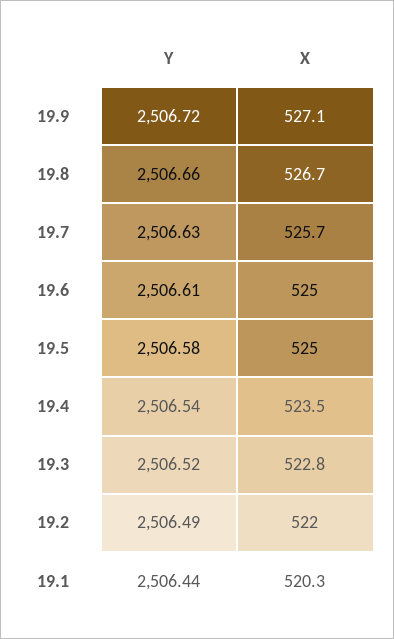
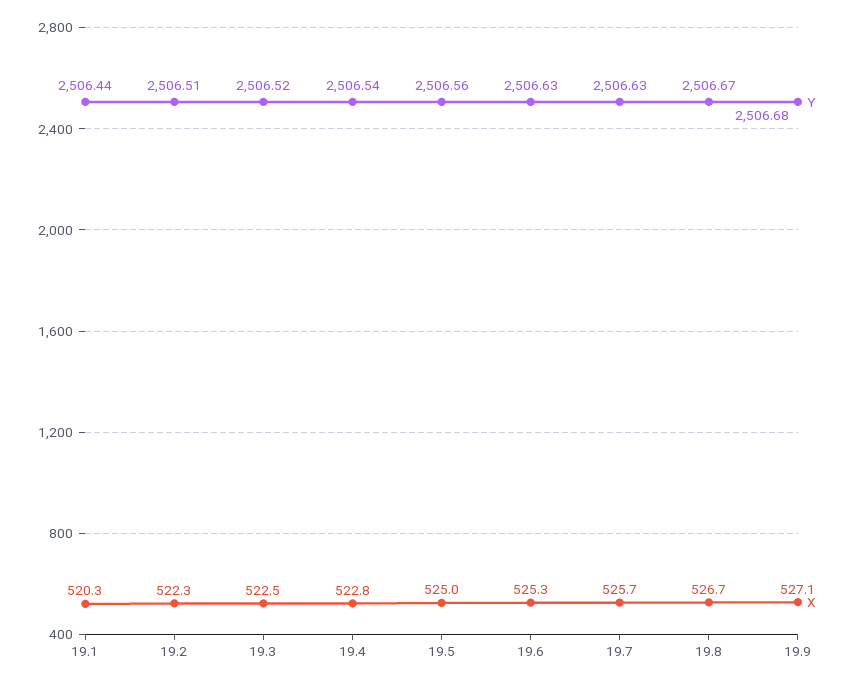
Y, 19.9: 2506.72 -> 2506.68
Y, 19.8: 2506.66 -> 2506.67
Y, 19.6: 2506.61 -> 2506.63
X, 19.6: 525 -> 525.3
Y, 19.5: 2506.58 -> 2506.56
X, 19.4: 523.5 -> 522.8
X, 19.3: 522.8 -> 522.5
Y, 19.2: 2506.49 -> 2506.51
X, 19.2: 522 -> 522.3

